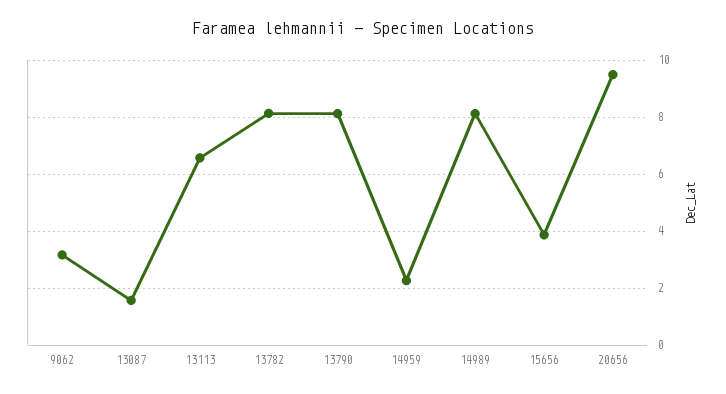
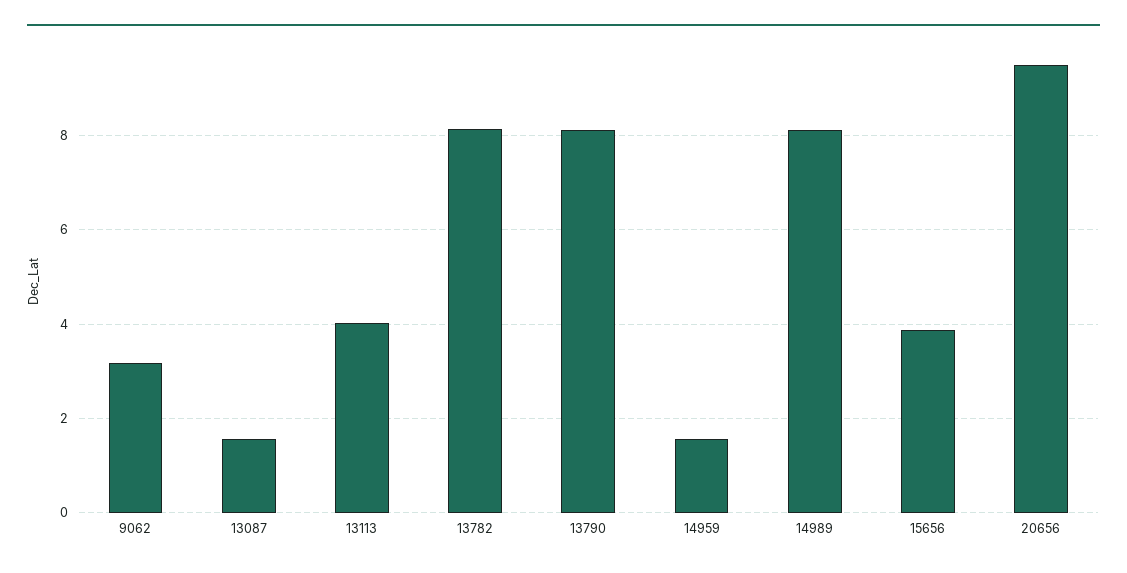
13113: 6.5 -> 4
14959: 2.25 -> 1.6

